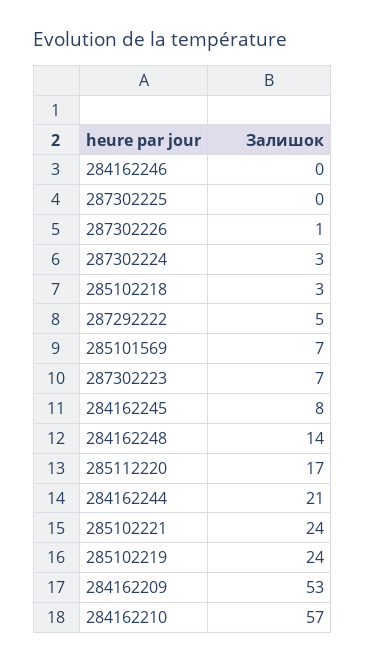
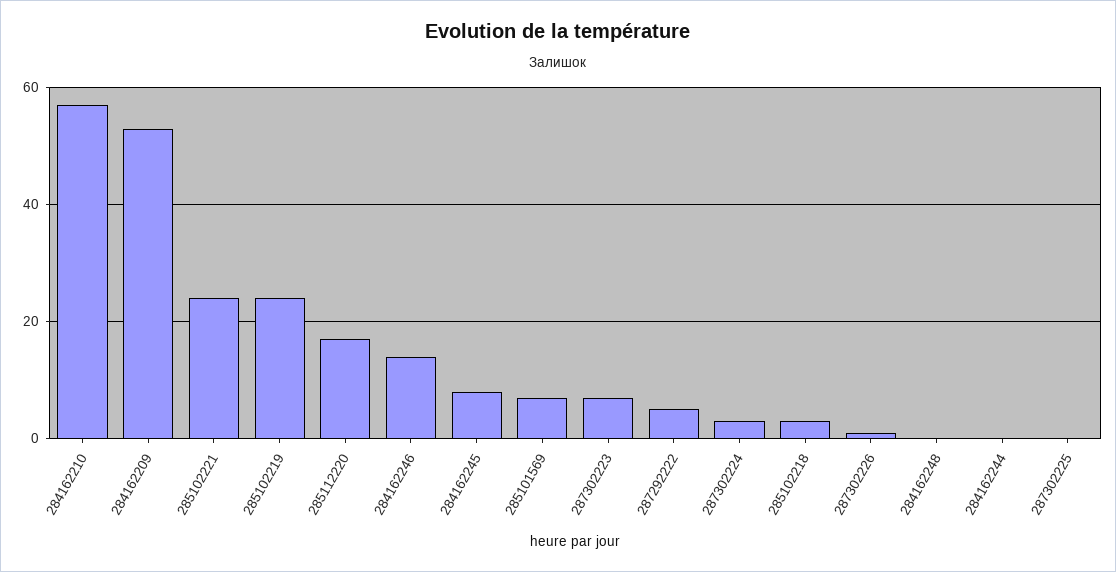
284162246: 0 -> 15
284162248: 14 -> 0
284162244: 21 -> 0

